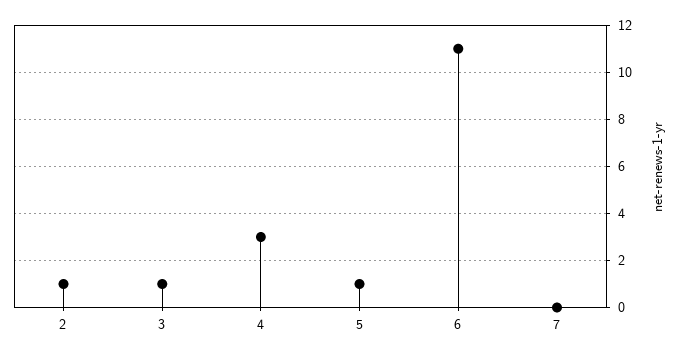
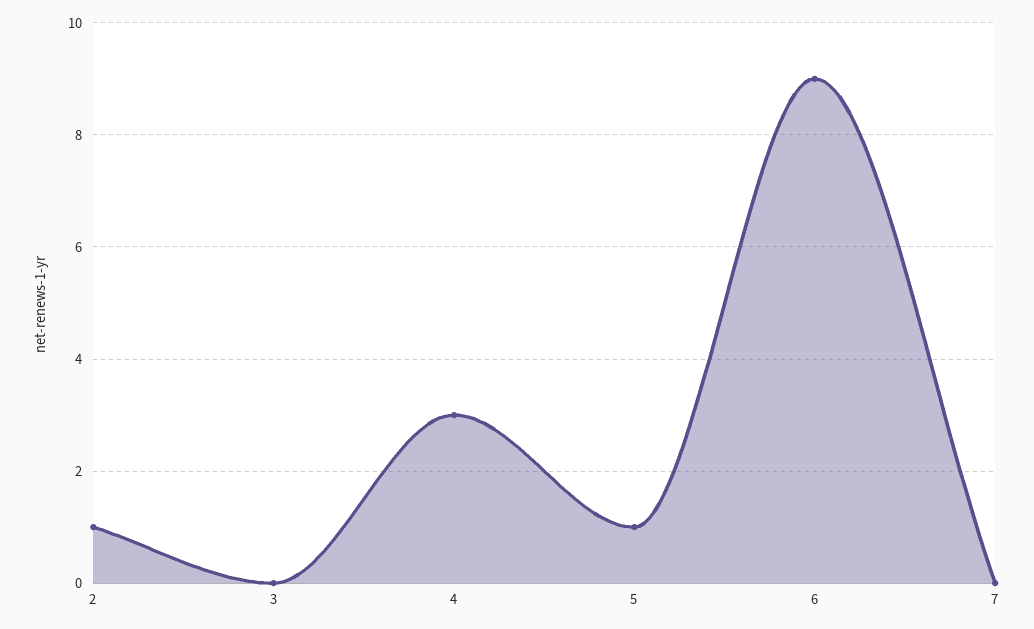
3: 1 -> 0
6: 11 -> 9

